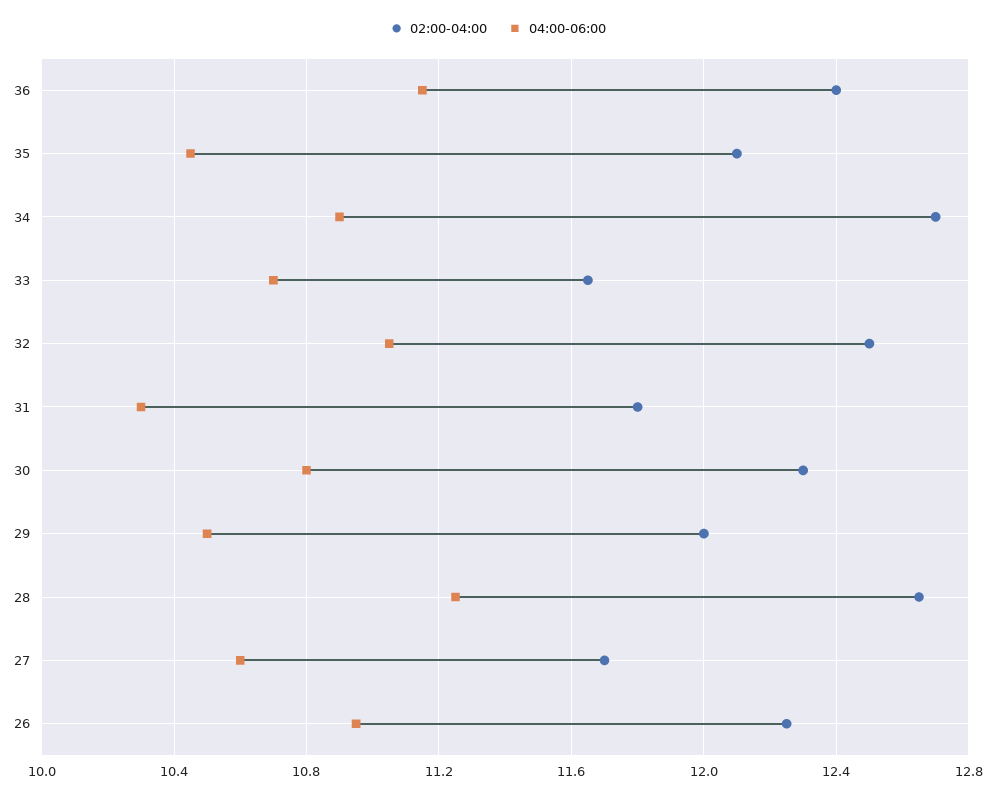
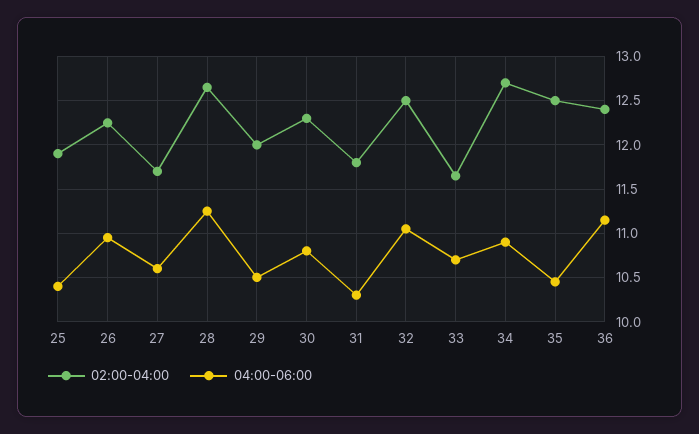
02:00-04:00, 35: 12.1 -> 12.5
02:00-04:00, 25: none -> 11.9
04:00-06:00, 25: none -> 10.4

